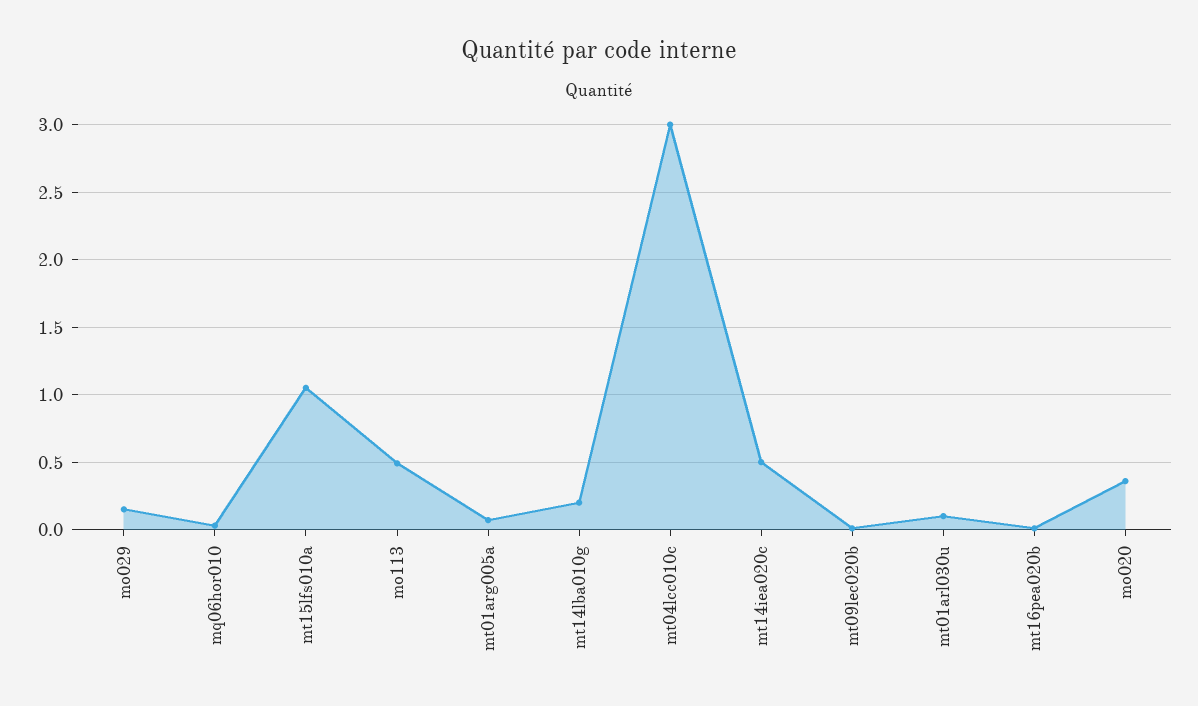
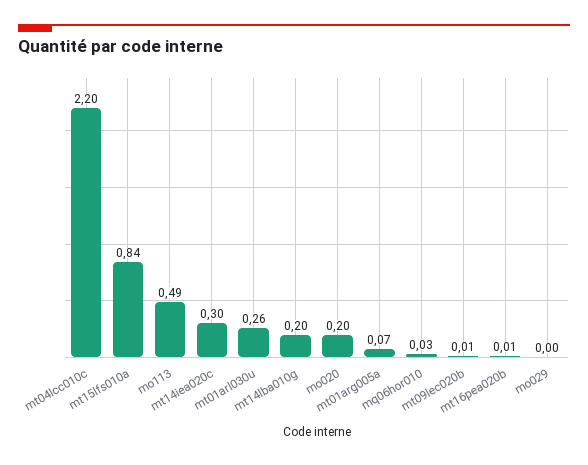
mo029: 0.15 -> 0
mt15lfs010a: 1.05 -> 0.84
mt04lcc010c: 3 -> 2.2
mt14iea020c: 0.5 -> 0.3
mt01arl030u: 0.1 -> 0.26
mo020: 0.35 -> 0.2

